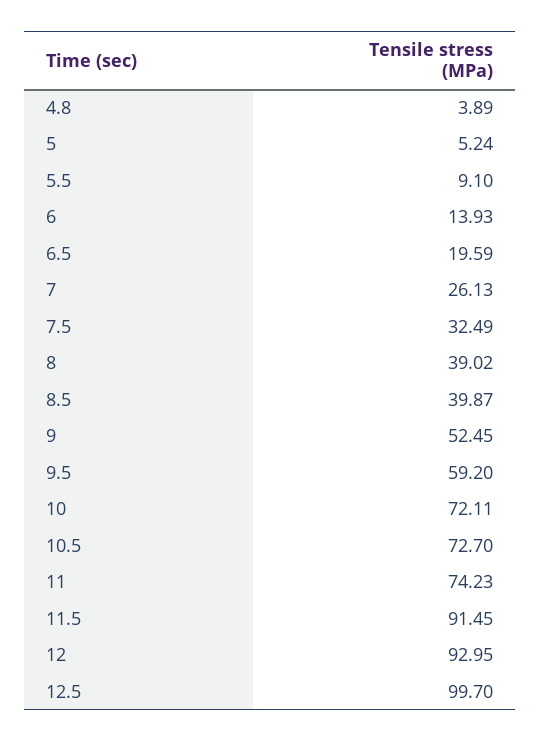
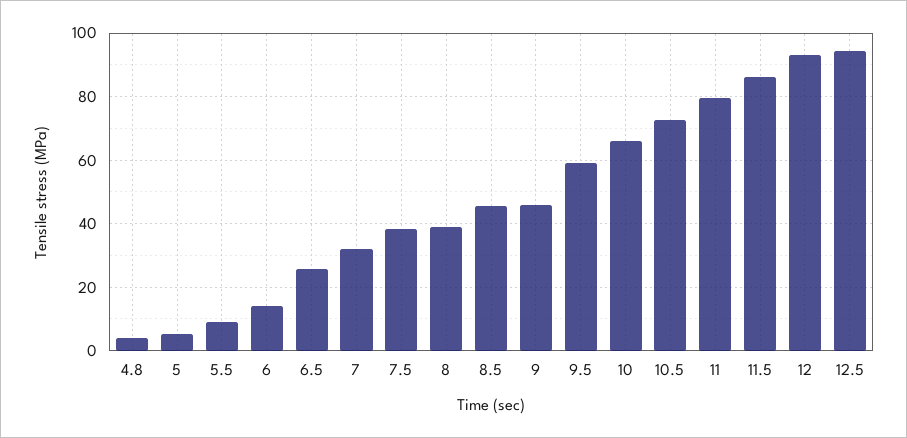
6.5: 19.59 -> 26
7: 26.13 -> 32
7.5: 32.49 -> 38
8.5: 39.87 -> 46
9: 52.45 -> 46
10: 72.11 -> 66
11: 74.23 -> 80
11.5: 91.45 -> 86
12.5: 99.7 -> 94

